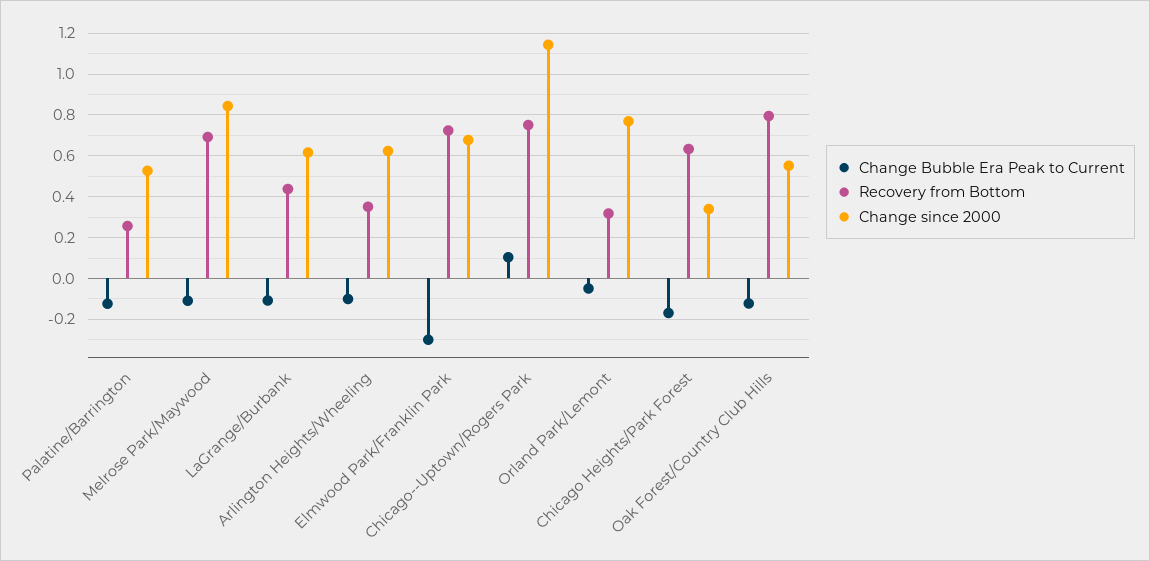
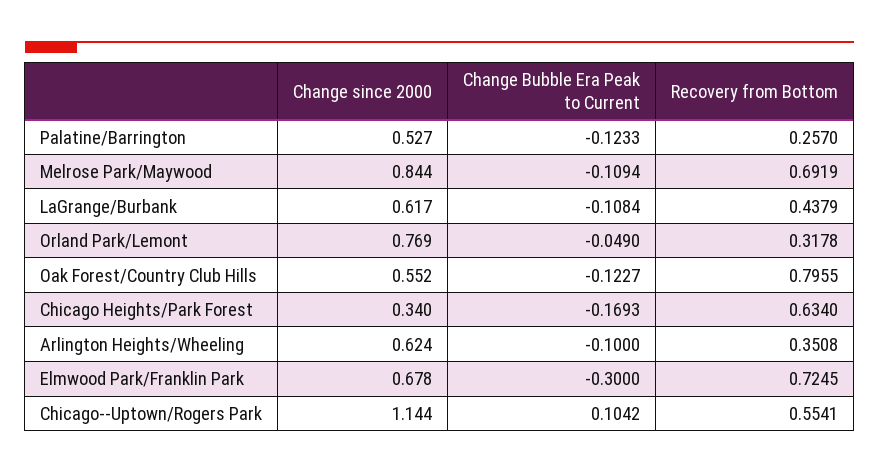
Recovery from Bottom, Chicago--Uptown/Rogers Park: 0.75 -> 0.5541

